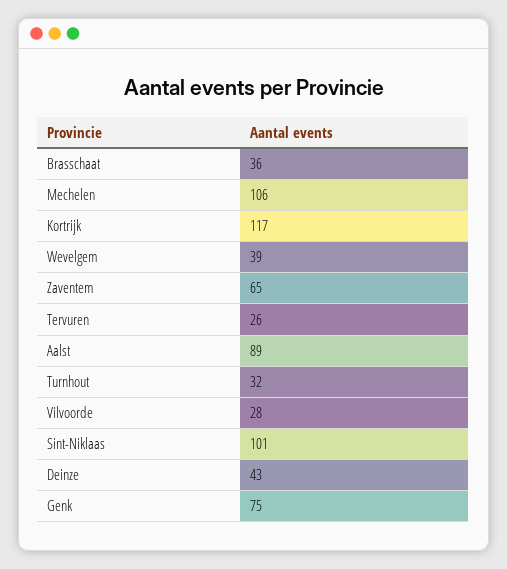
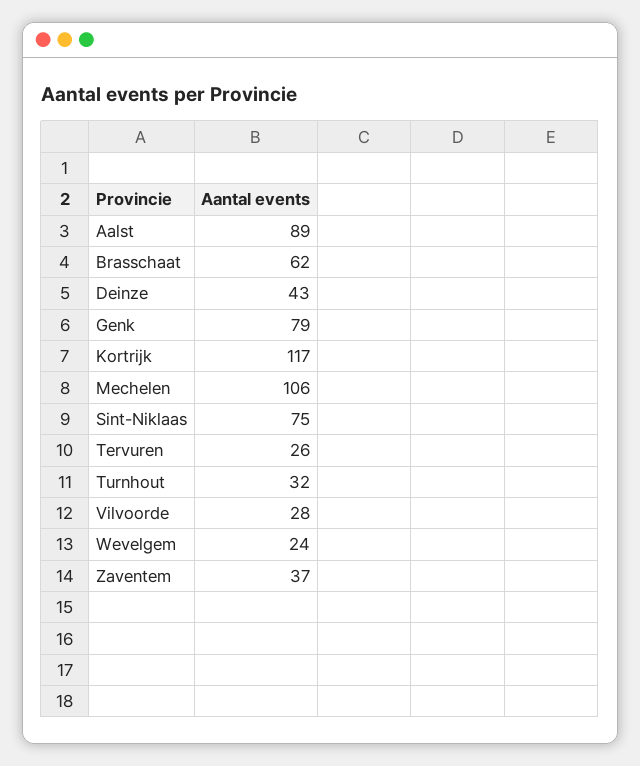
Brasschaat: 36 -> 62
Wevelgem: 39 -> 24
Zaventem: 65 -> 37
Sint-Niklaas: 101 -> 75
Genk: 75 -> 79

